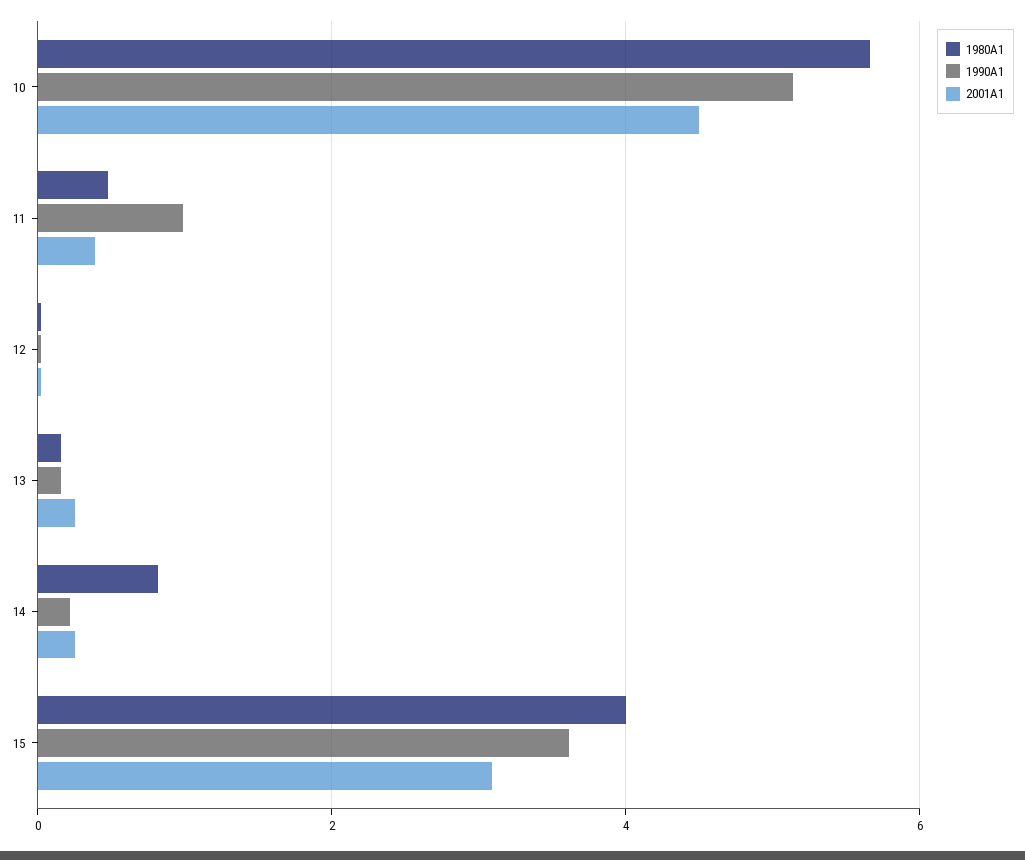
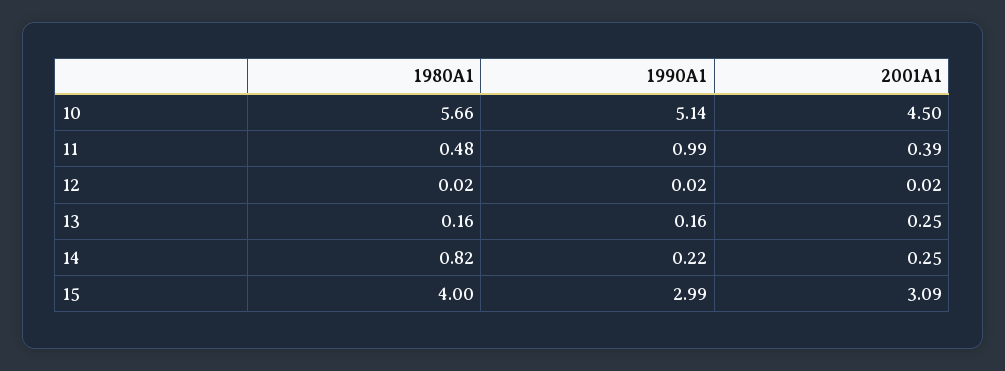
1990A1, 15: 3.6 -> 2.99

